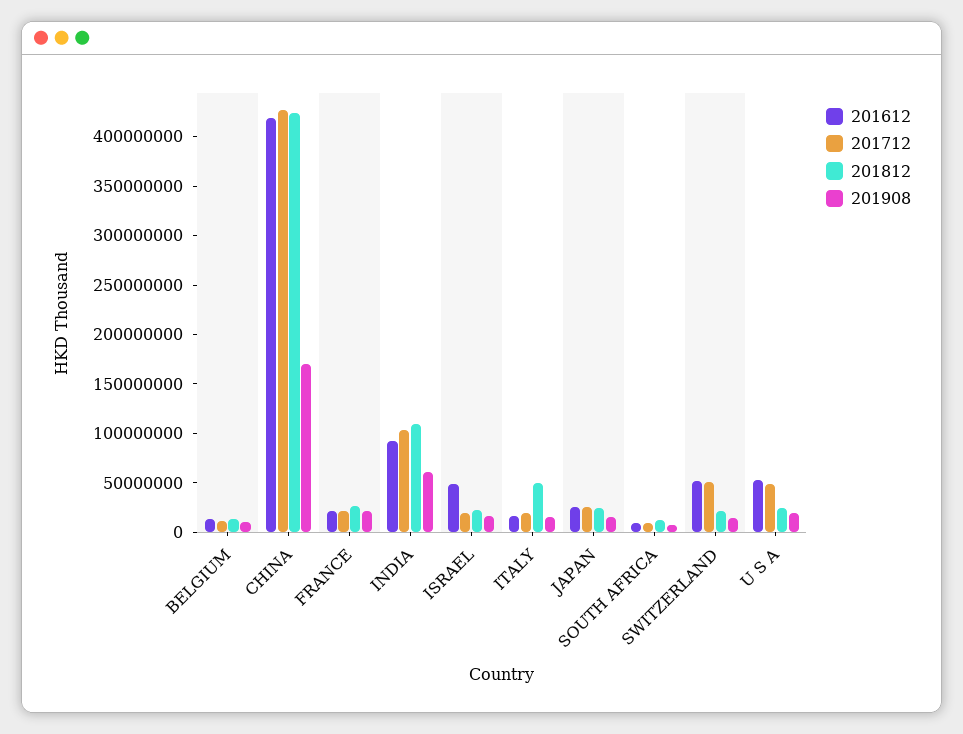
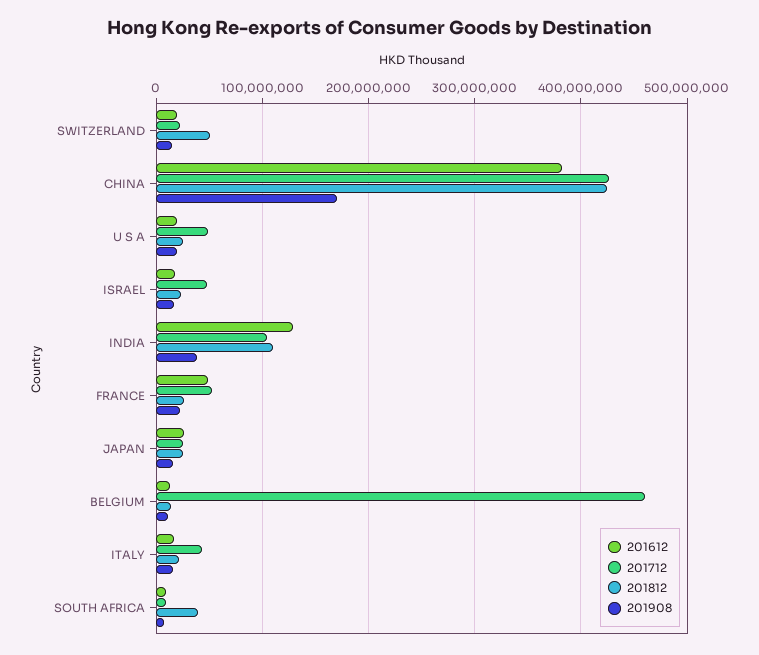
201712, BELGIUM: 10000000 -> 460000000
201612, CHINA: 420000000 -> 380000000
201612, FRANCE: 20000000 -> 50000000
201712, FRANCE: 20000000 -> 50000000
201612, INDIA: 90000000 -> 130000000
201908, INDIA: 60000000 -> 40000000
201612, ISRAEL: 50000000 -> 20000000
201712, ISRAEL: 20000000 -> 50000000
201712, ITALY: 20000000 -> 40000000
201812, ITALY: 50000000 -> 20000000
201812, SOUTH AFRICA: 10000000 -> 40000000
201612, SWITZERLAND: 50000000 -> 20000000
201712, SWITZERLAND: 50000000 -> 20000000
201812, SWITZERLAND: 20000000 -> 50000000
201612, U S A: 50000000 -> 20000000

